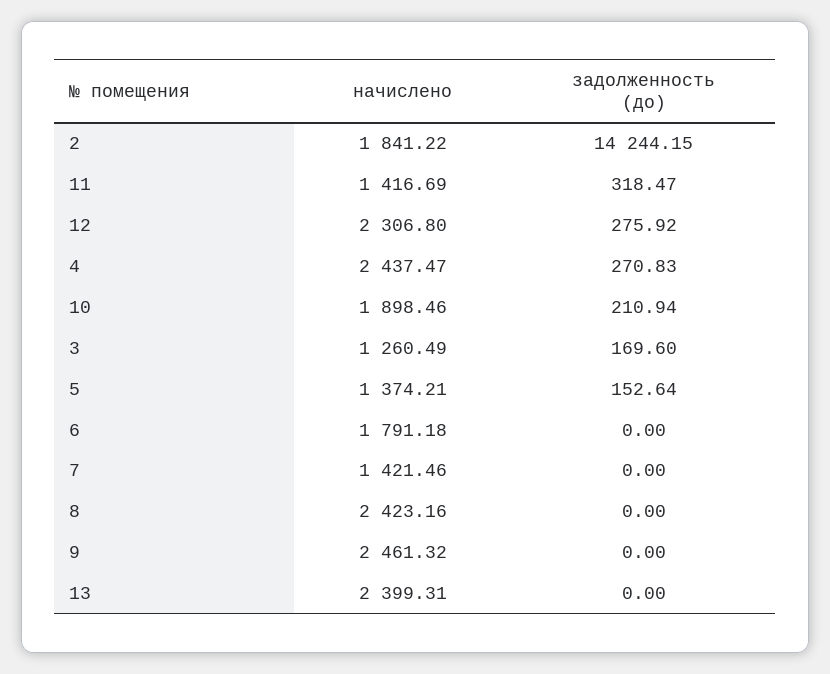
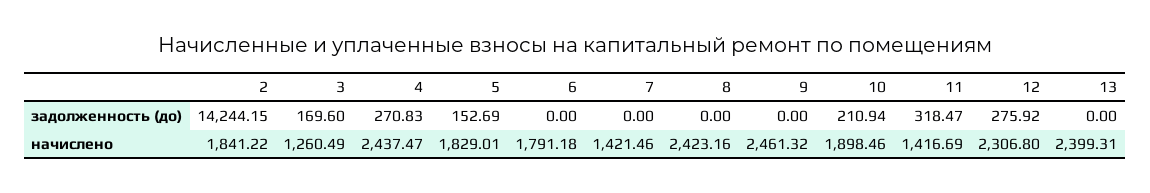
начислено, 5: 1374.21 -> 1829.01
задолженность (до), 5: 152.64 -> 152.69

